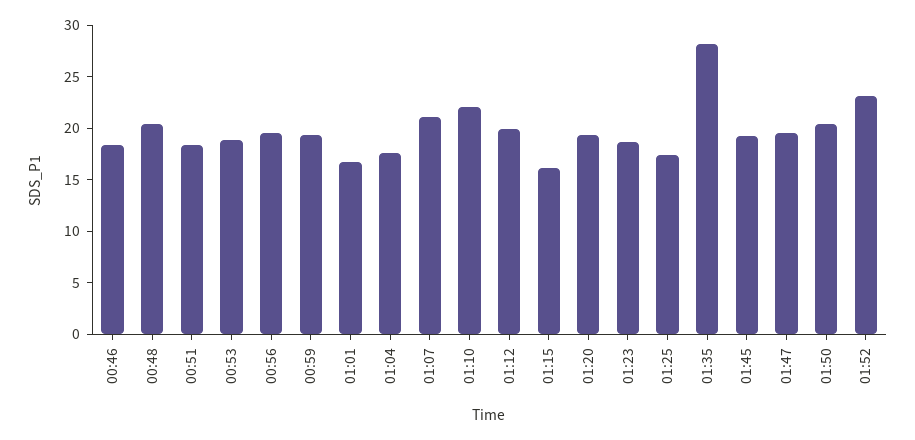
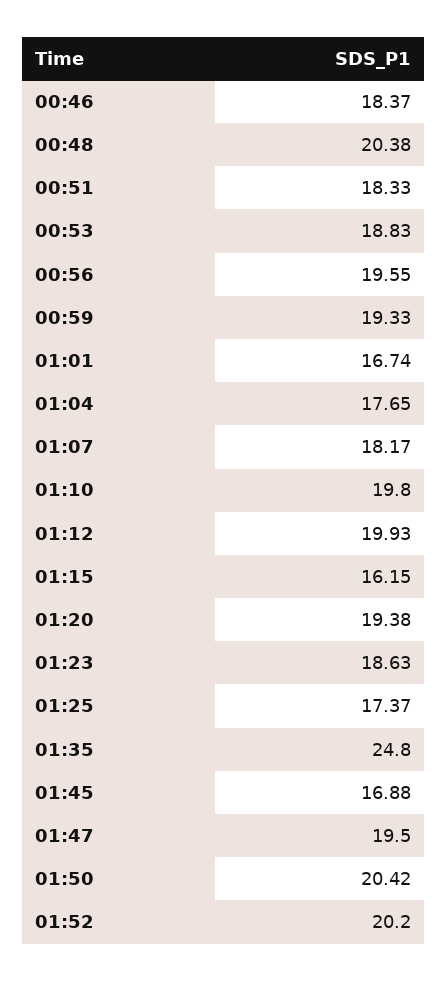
01:07: 21 -> 18.17
01:10: 22 -> 19.8
01:35: 28 -> 24.8
01:45: 19 -> 16.88
01:52: 23 -> 20.2

